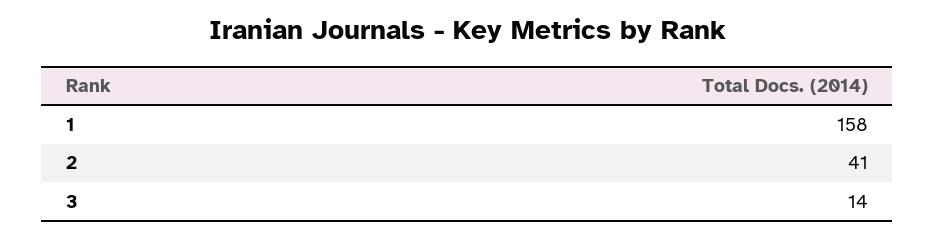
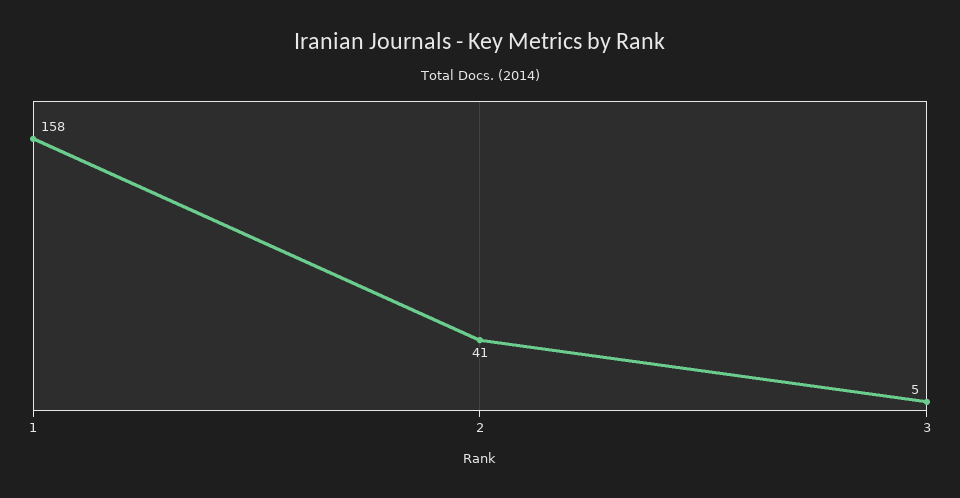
3: 14 -> 5

